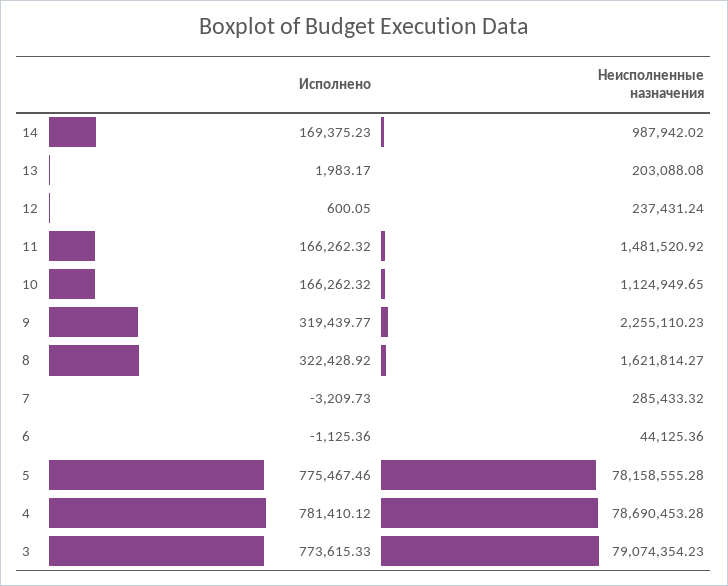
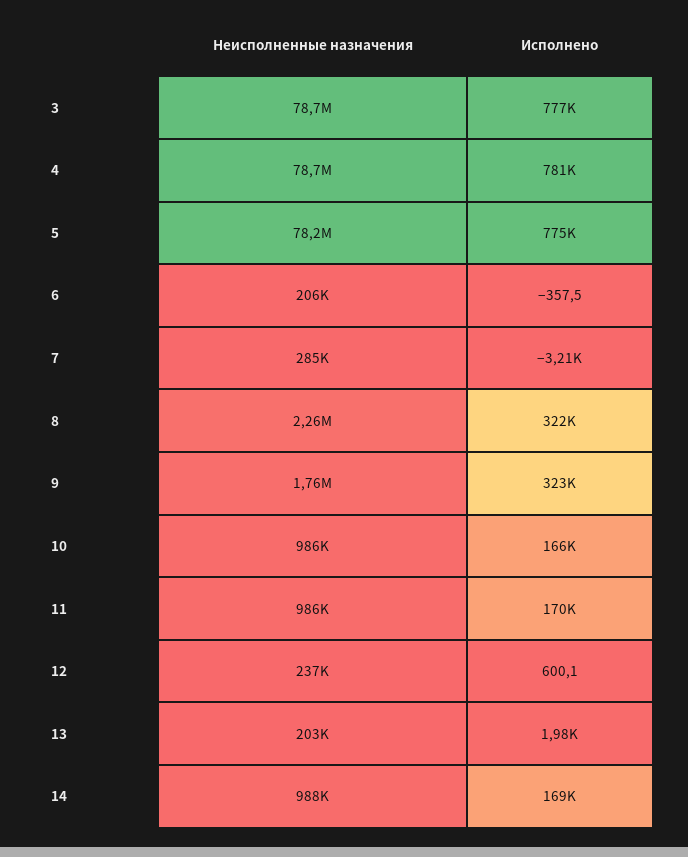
Исполнено, 11: 166262.32 -> 170000
Неисполненные назначения, 11: 1481520.92 -> 986000
Неисполненные назначения, 10: 1124949.65 -> 986000
Исполнено, 9: 319439.77 -> 323000
Неисполненные назначения, 9: 2255110.23 -> 1760000
Неисполненные назначения, 8: 1621814.27 -> 2260000
Исполнено, 6: -1125.36 -> -357.5
Неисполненные назначения, 6: 44125.36 -> 206000
Исполнено, 3: 773615.33 -> 777000
Неисполненные назначения, 3: 79074354.23 -> 78700000

